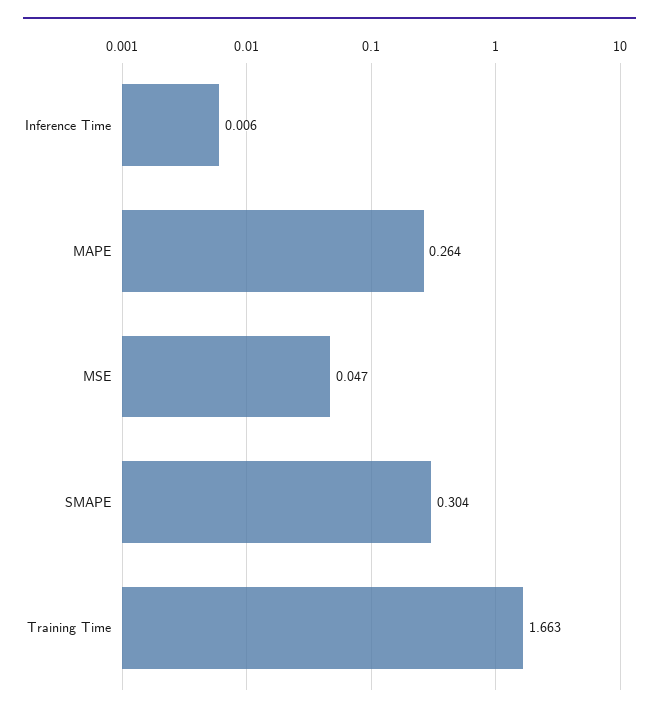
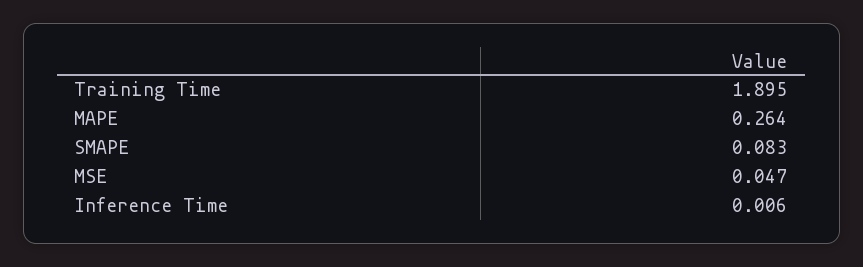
SMAPE: 0.304 -> 0.083
Training Time: 1.663 -> 1.895

